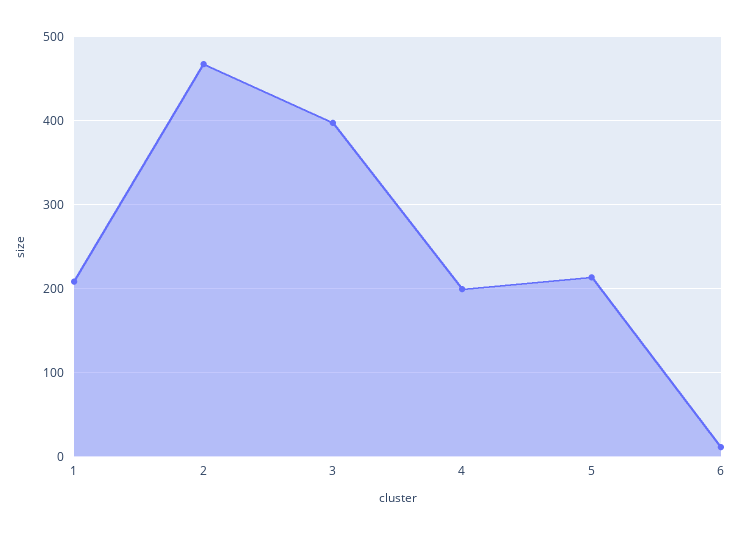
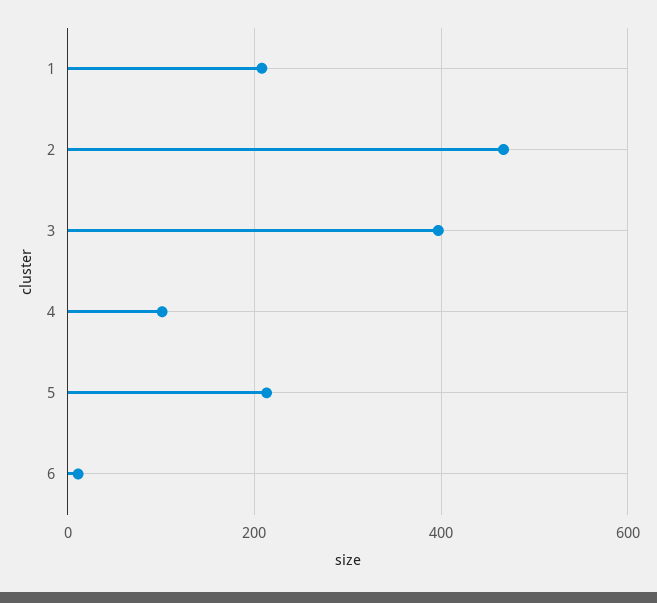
4: 200 -> 100

